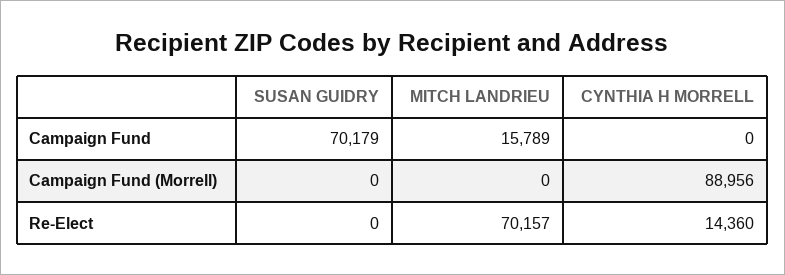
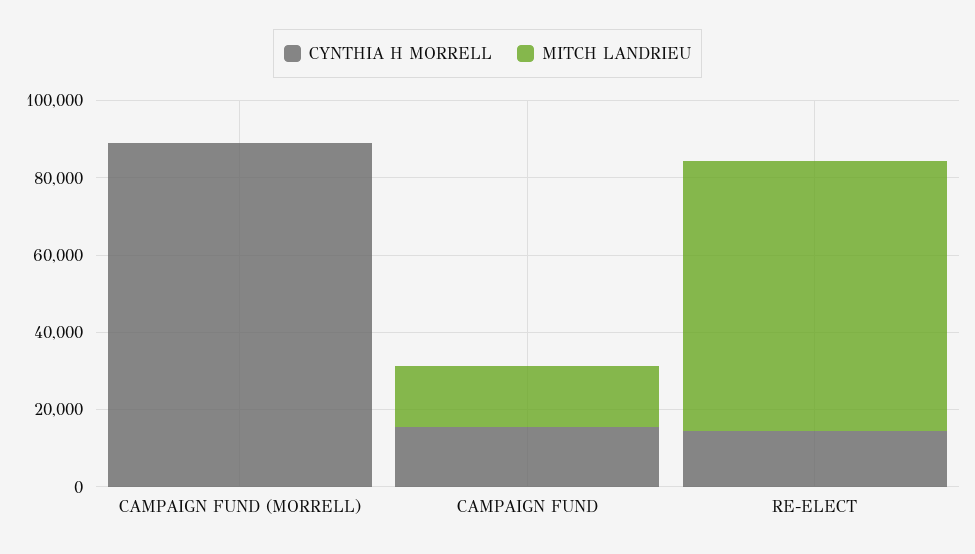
SUSAN GUIDRY, Campaign Fund: 70179 -> none
CYNTHIA H MORRELL, Campaign Fund: 0 -> 15000
SUSAN GUIDRY, Campaign Fund (Morrell): 0 -> none
SUSAN GUIDRY, Re-Elect: 0 -> none

